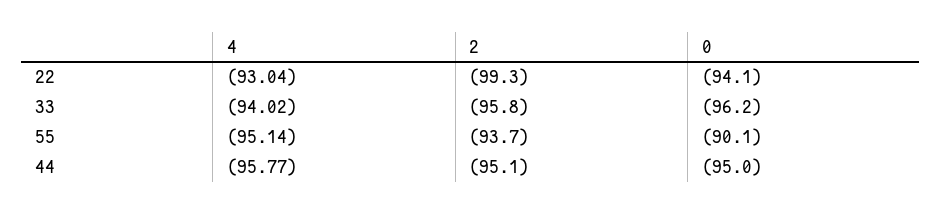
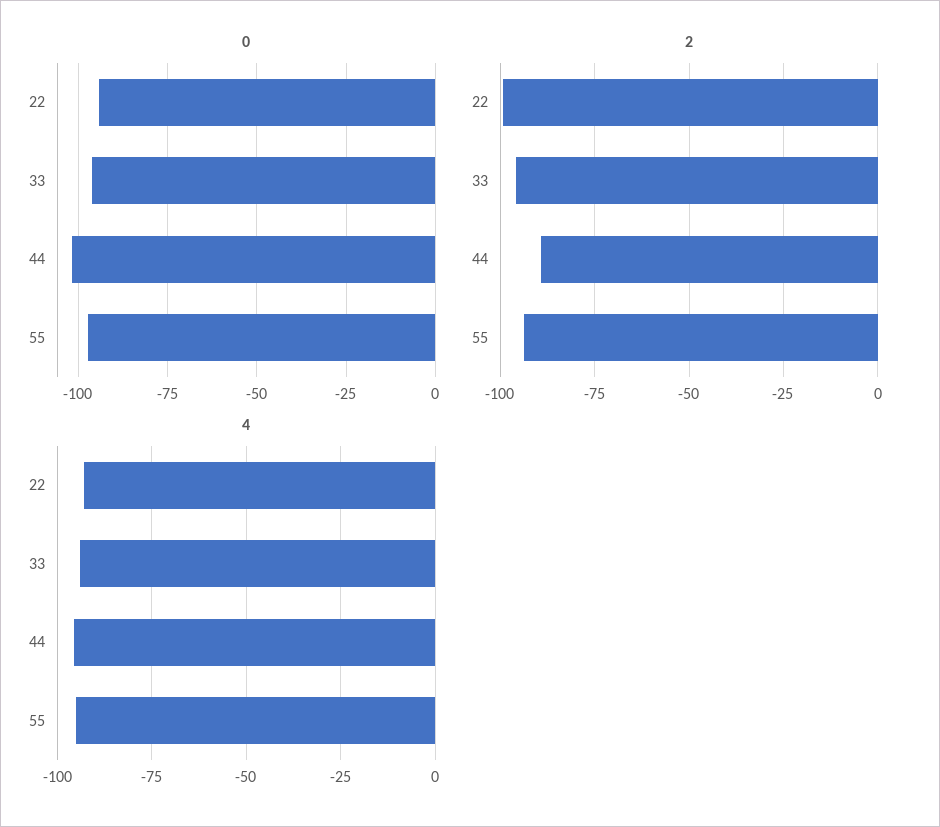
0, 55: -90.1 -> -97.5
2, 44: -95.1 -> -90
0, 44: -95 -> -102.5

